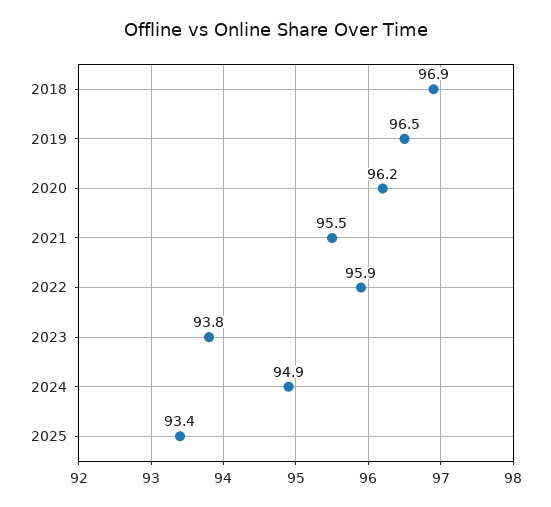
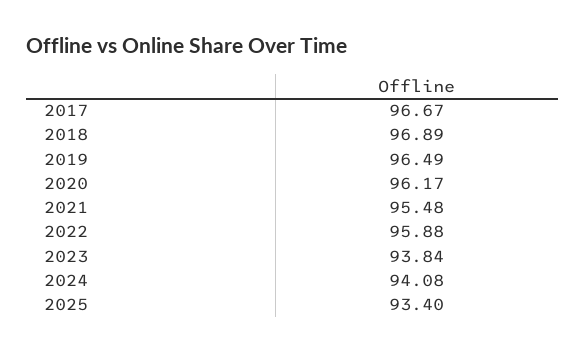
2024: 94.9 -> 94.08
2017: none -> 96.67

